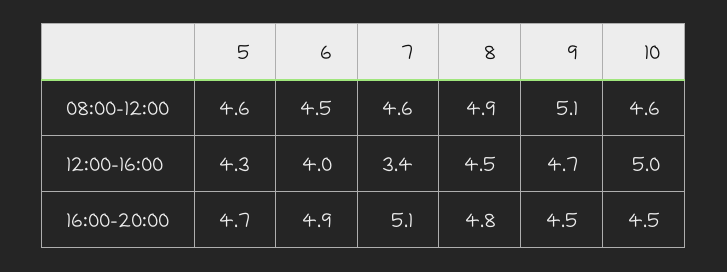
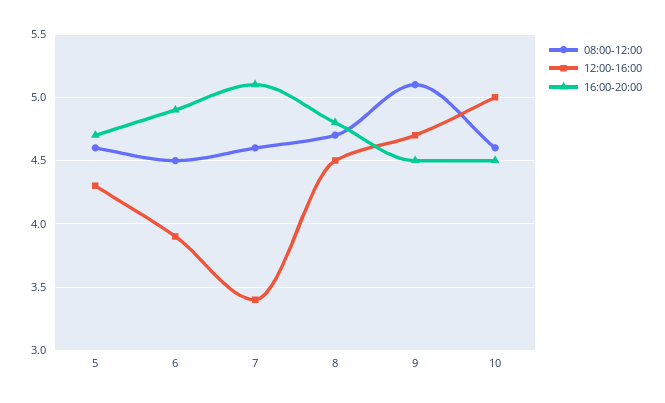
08:00-12:00, 8: 4.9 -> 4.7
12:00-16:00, 6: 4 -> 3.9

